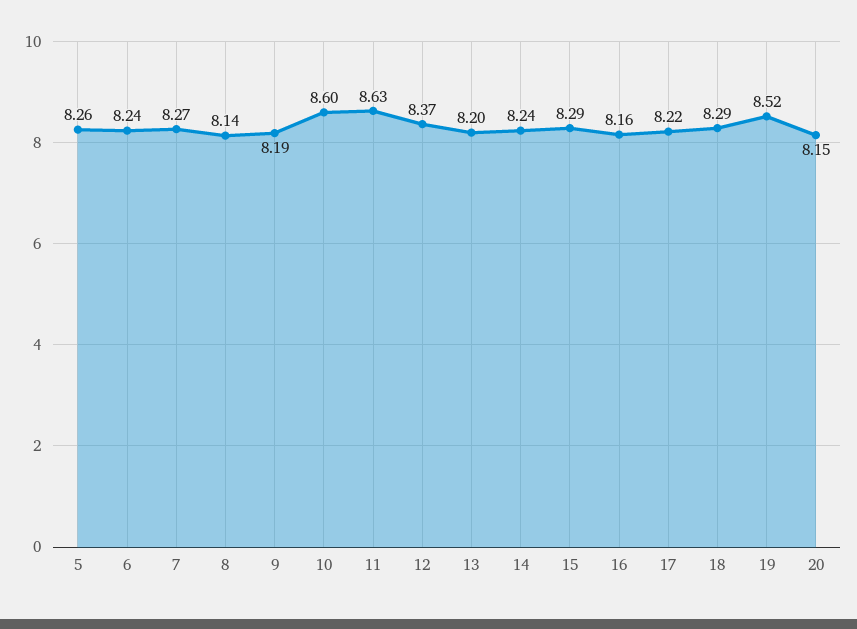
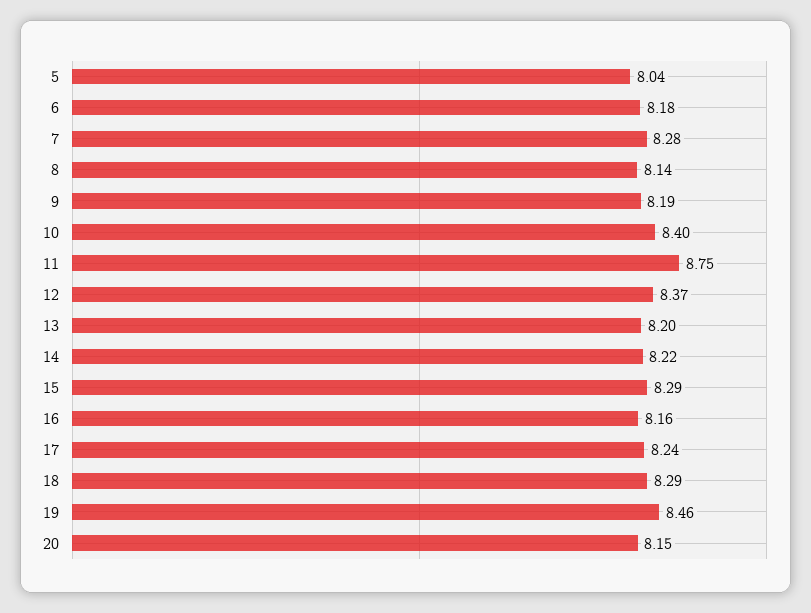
5: 8.26 -> 8.04
6: 8.24 -> 8.18
7: 8.27 -> 8.28
10: 8.6 -> 8.4
11: 8.63 -> 8.75
14: 8.24 -> 8.22
17: 8.22 -> 8.24
19: 8.52 -> 8.46

